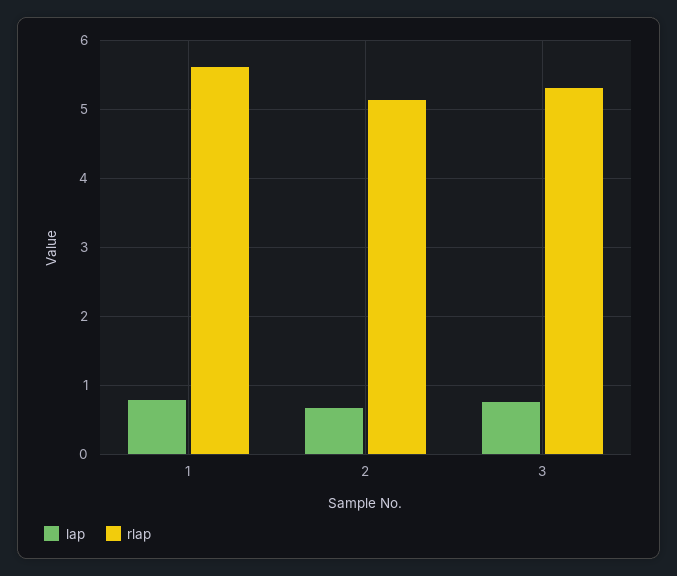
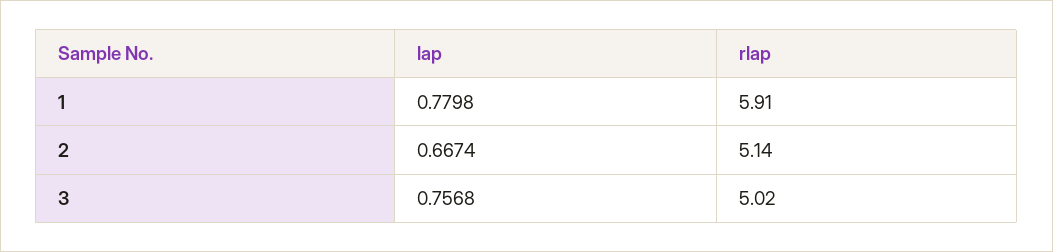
rlap, 1: 5.6 -> 5.91
rlap, 3: 5.3 -> 5.02

